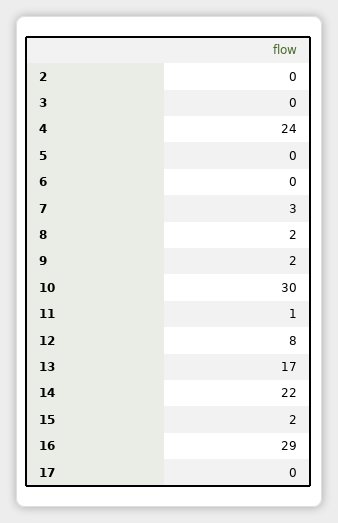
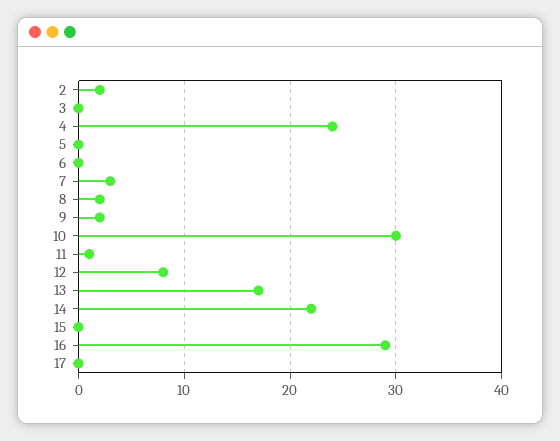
2: 0 -> 2
15: 2 -> 0

